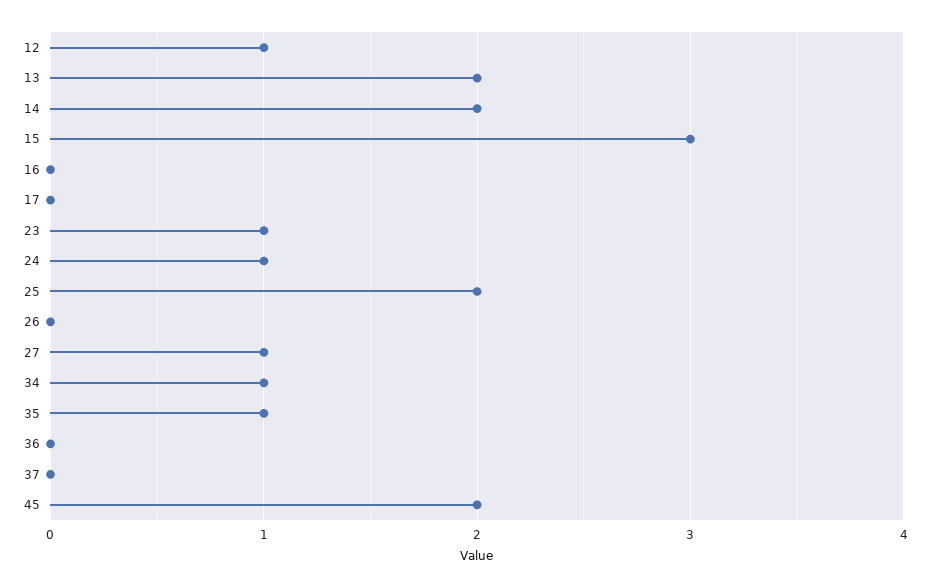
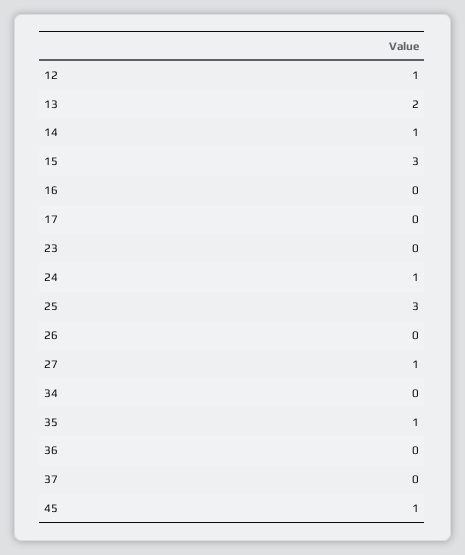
14: 2 -> 1
23: 1 -> 0
25: 2 -> 3
34: 1 -> 0
45: 2 -> 1

